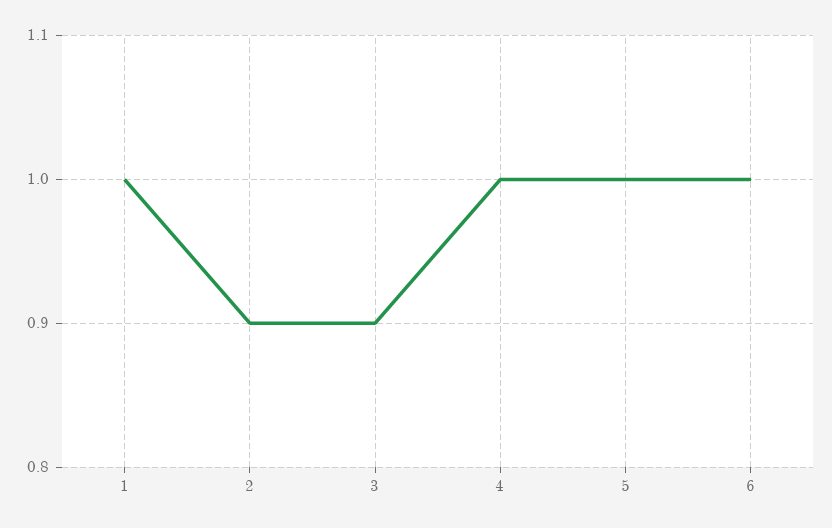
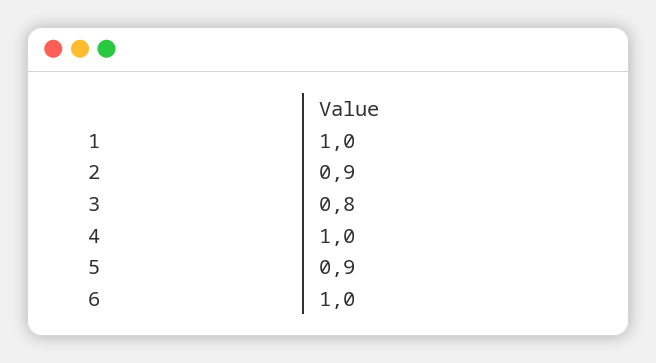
3: 0.9 -> 0.8
5: 1 -> 0.9

